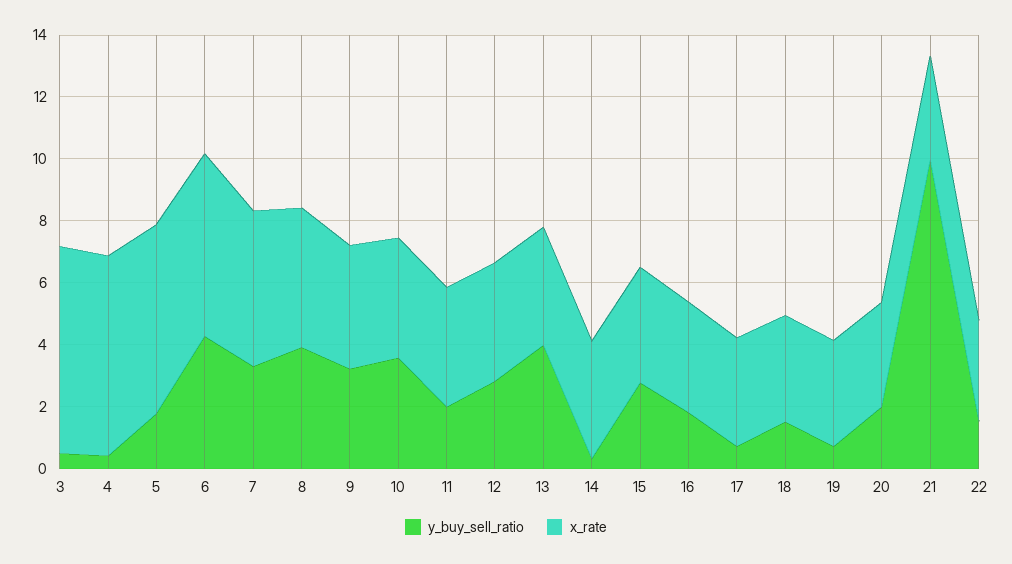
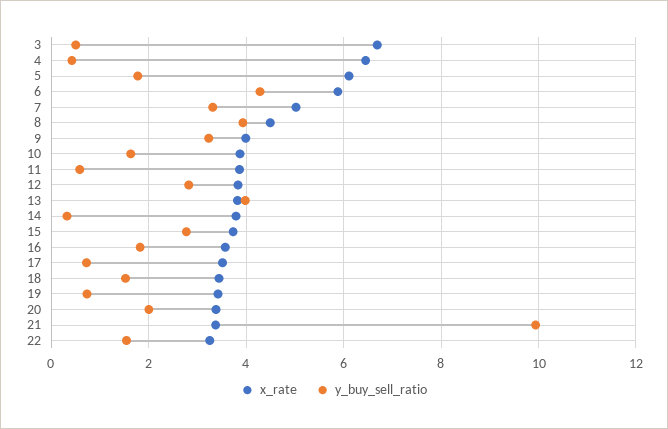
y_buy_sell_ratio, 10: 3.5 -> 1.6
y_buy_sell_ratio, 11: 2 -> 0.6

